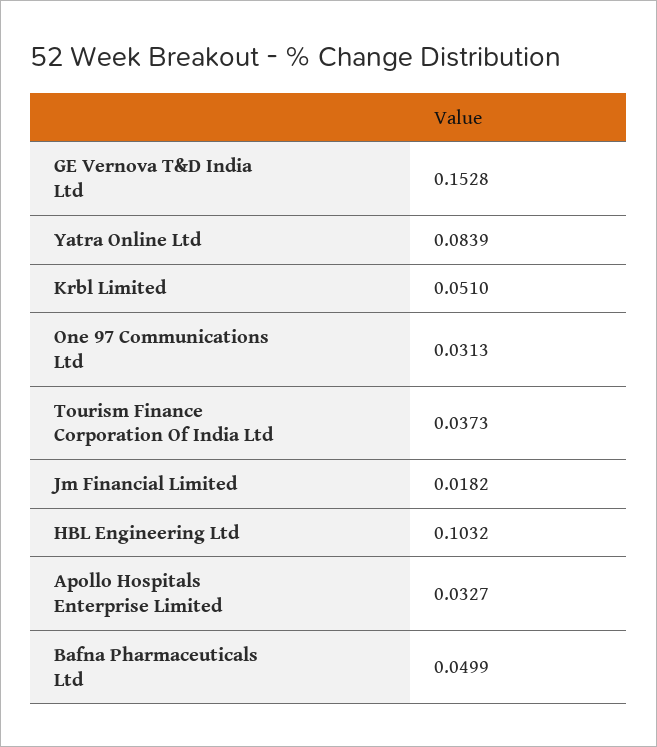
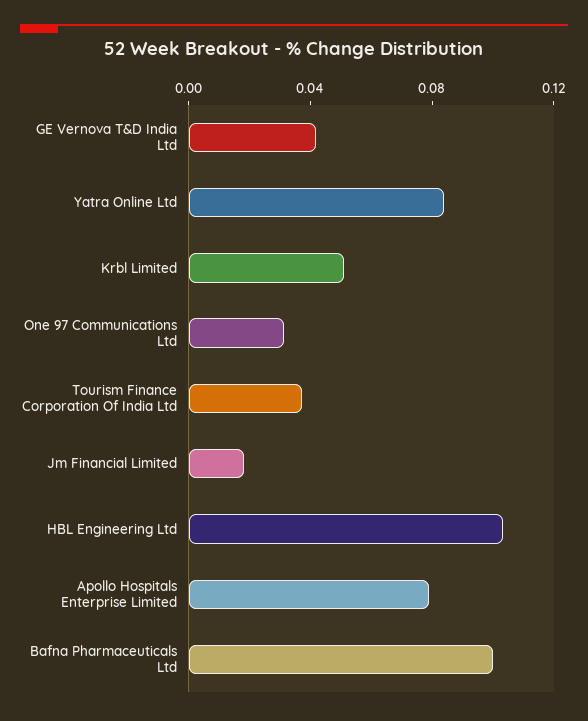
GE Vernova T&D India Ltd: 0.1528 -> 0.04
Apollo Hospitals Enterprise Limited: 0.0327 -> 0.08
Bafna Pharmaceuticals Ltd: 0.0499 -> 0.1

